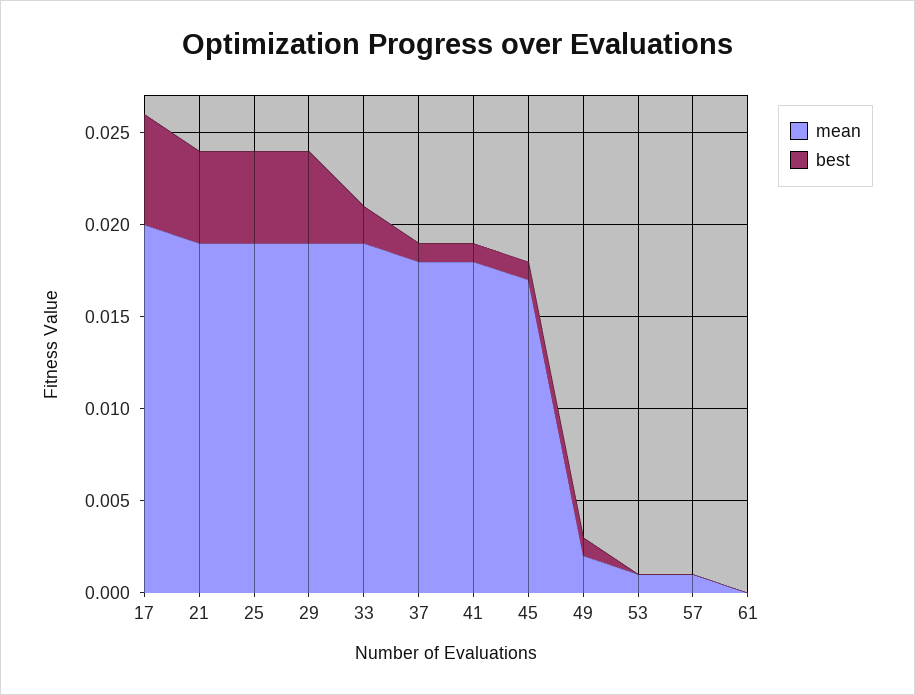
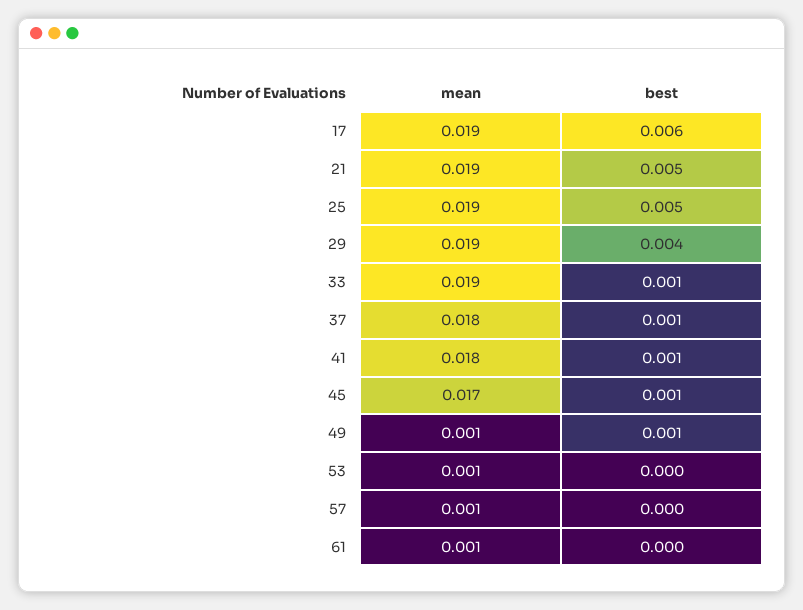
mean, 17: 0.02 -> 0.019
best, 29: 0.005 -> 0.004
best, 33: 0.002 -> 0.001
mean, 49: 0.002 -> 0.001
mean, 61: 0 -> 0.001

